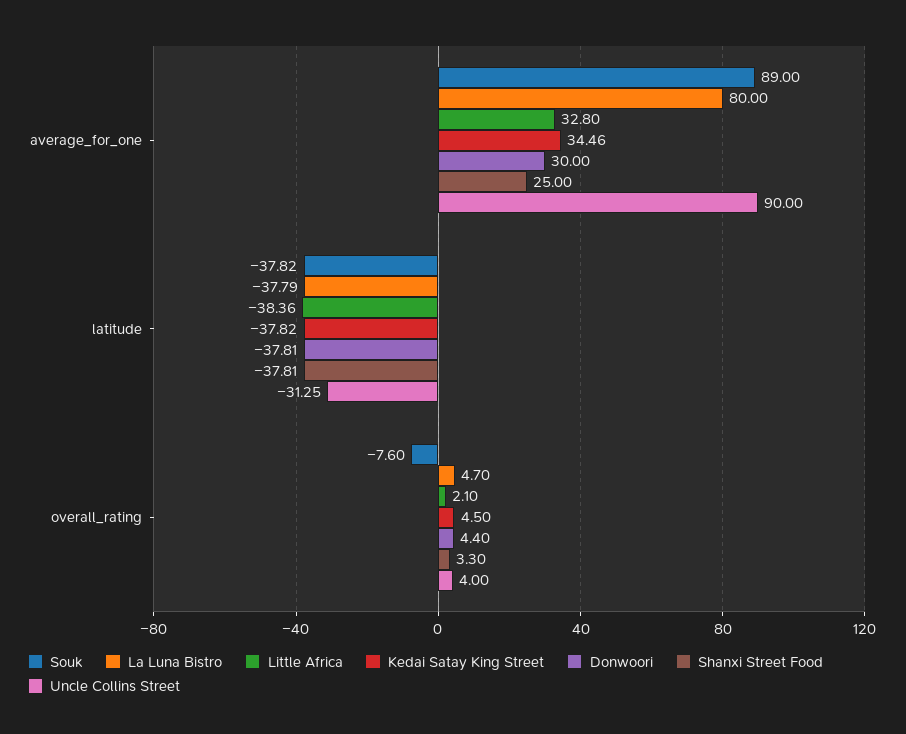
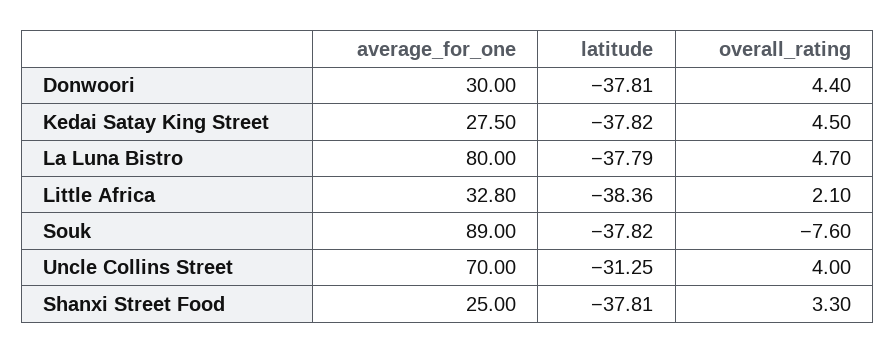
Kedai Satay King Street, average_for_one: 34.46 -> 27.5
Uncle Collins Street, average_for_one: 90 -> 70

